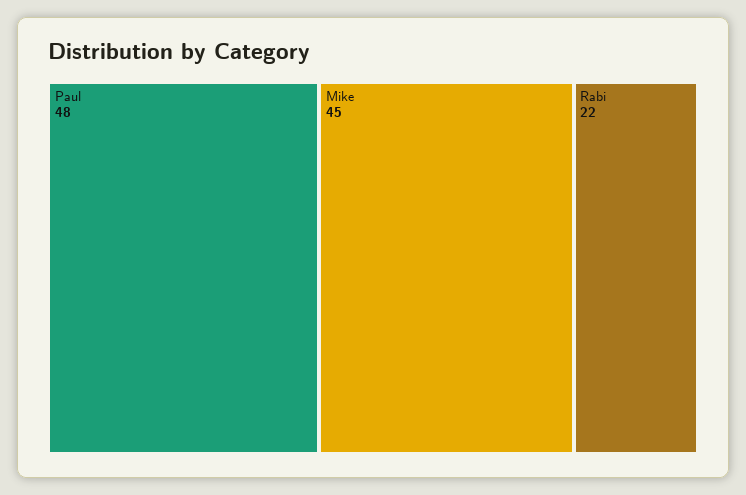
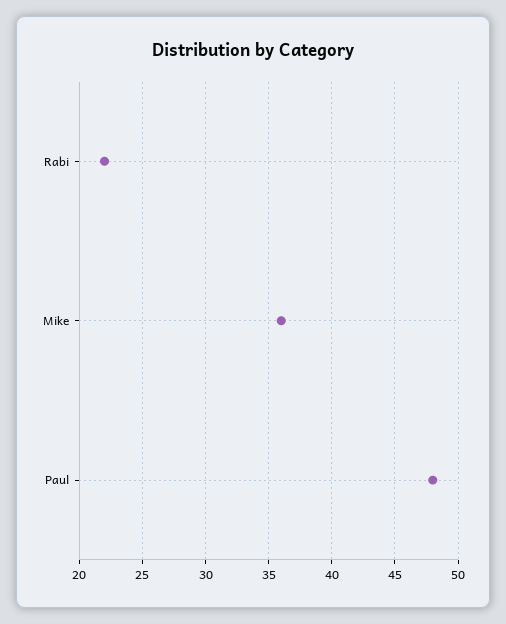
Mike: 45 -> 36

